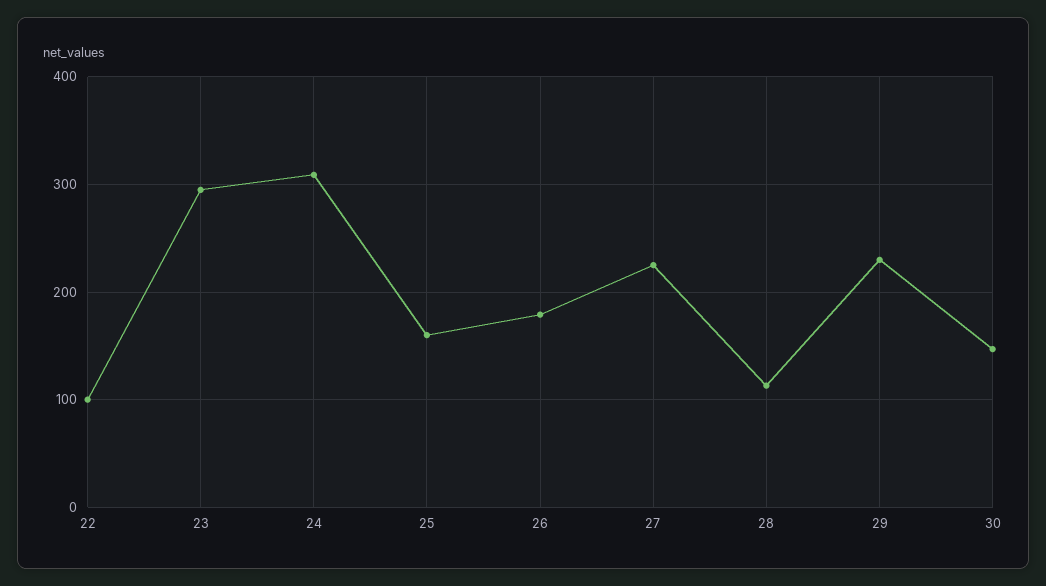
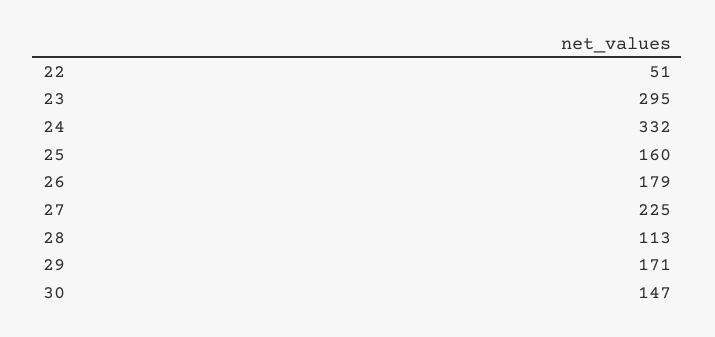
22: 100 -> 51
24: 310 -> 332
29: 230 -> 171

